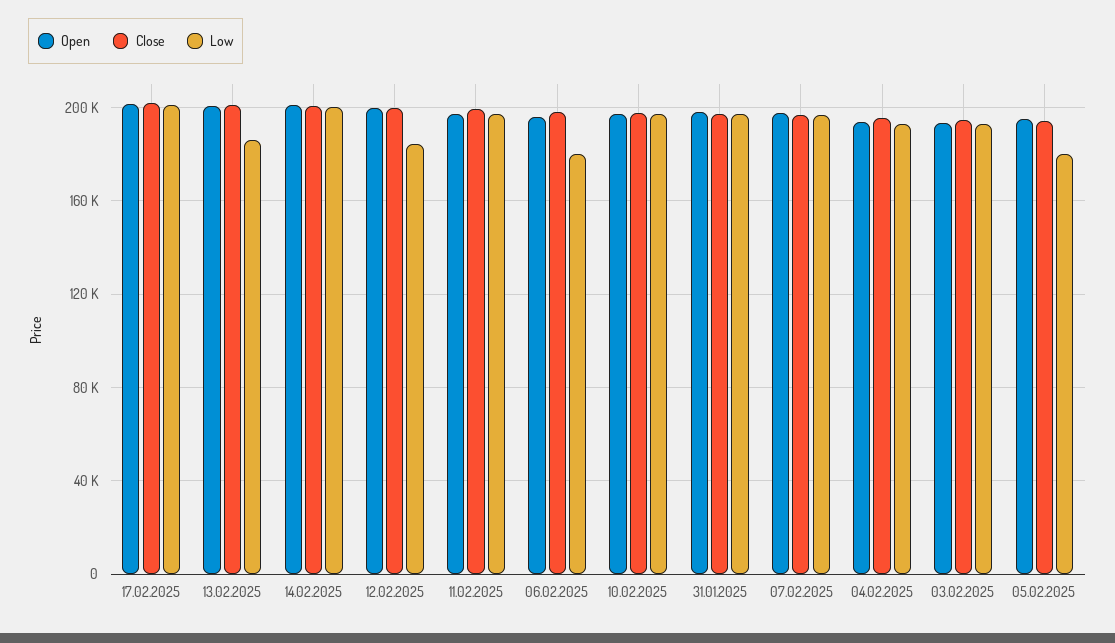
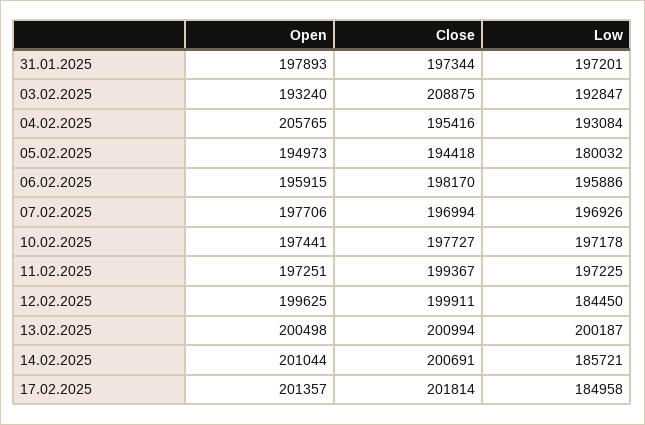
Low, 17.02.2025: 200000 -> 184958
Low, 13.02.2025: 185000 -> 200187
Low, 14.02.2025: 200000 -> 185721
Low, 06.02.2025: 180000 -> 195886
Open, 04.02.2025: 195000 -> 205765
Close, 03.02.2025: 195000 -> 208875

